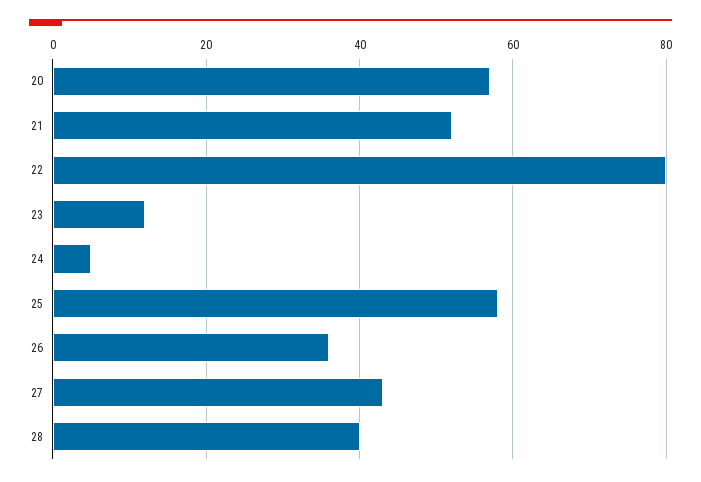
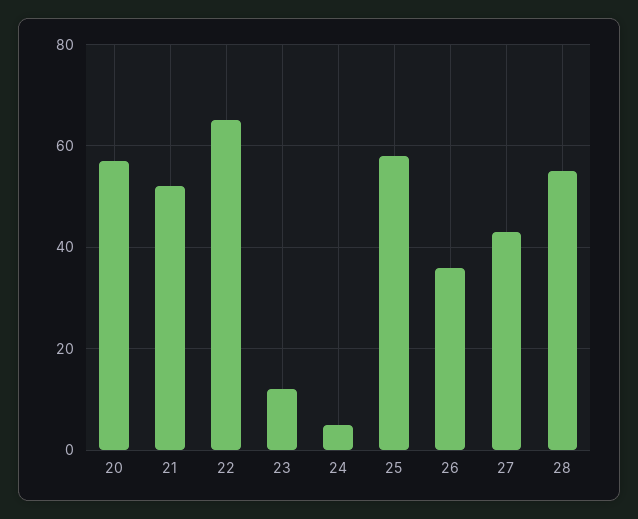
22: 80 -> 65
28: 40 -> 55

